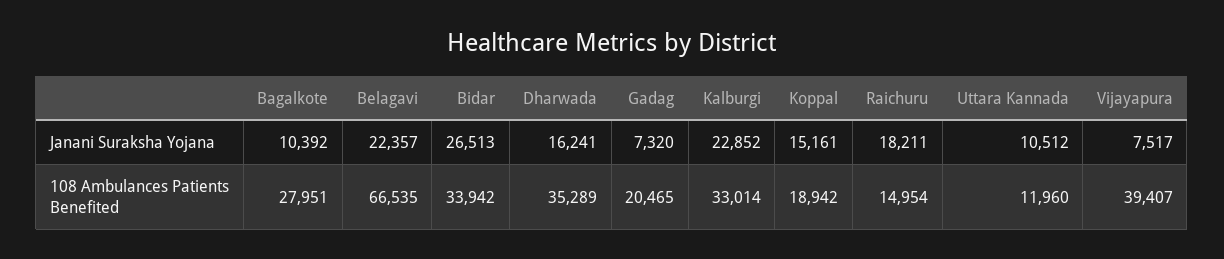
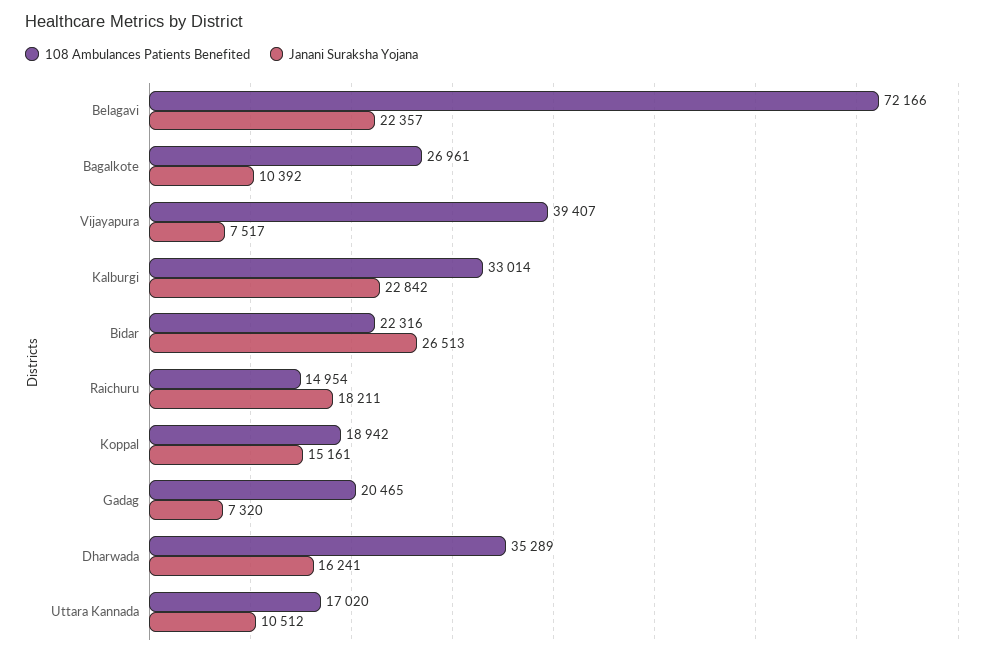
Janani Suraksha Yojana, Kalburgi: 22852 -> 22842
108 Ambulances Patients Benefited, Bagalkote: 27951 -> 26961
108 Ambulances Patients Benefited, Belagavi: 66535 -> 72166
108 Ambulances Patients Benefited, Bidar: 33942 -> 22316
108 Ambulances Patients Benefited, Uttara Kannada: 11960 -> 17020

